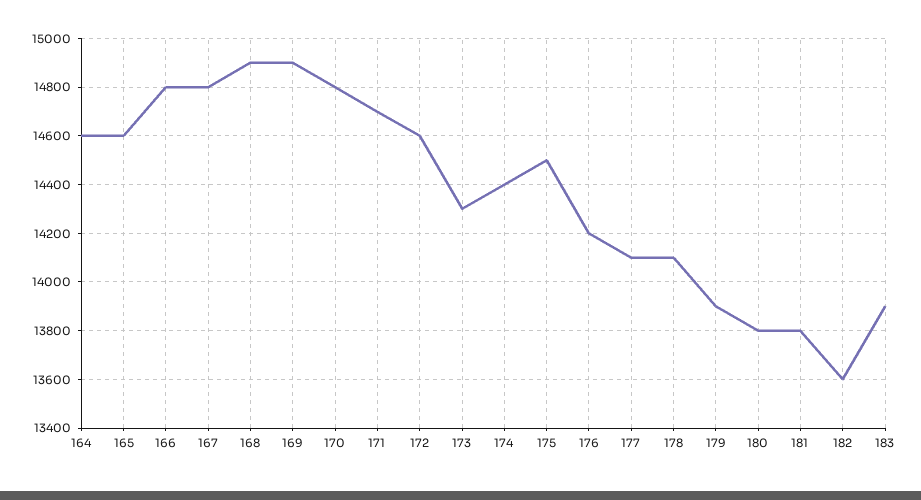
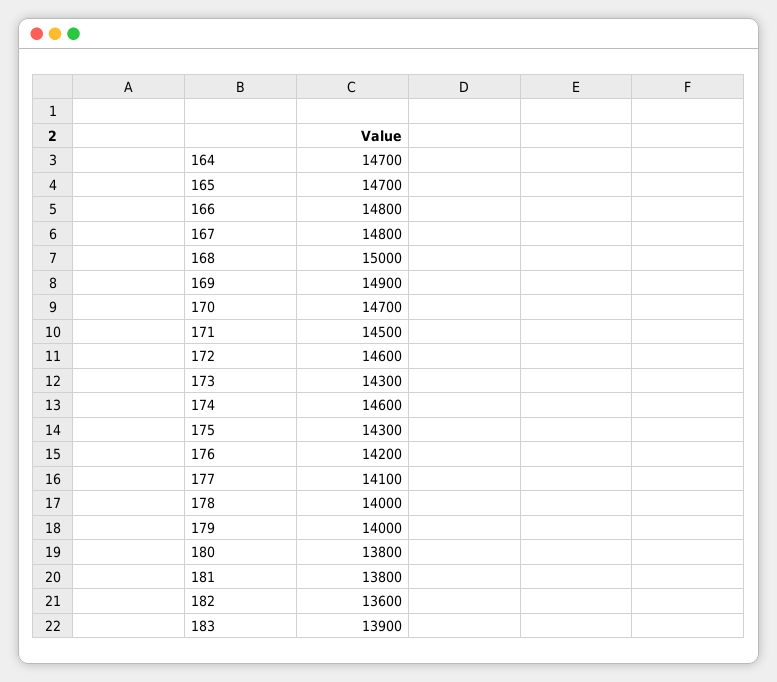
164: 14600 -> 14700
165: 14600 -> 14700
168: 14900 -> 15000
170: 14800 -> 14700
171: 14700 -> 14500
174: 14400 -> 14600
175: 14500 -> 14300
178: 14100 -> 14000
179: 13900 -> 14000

